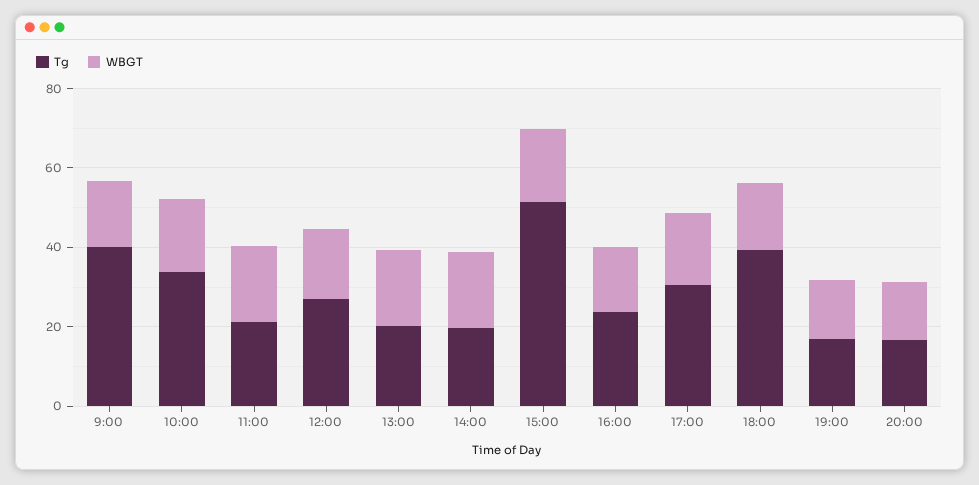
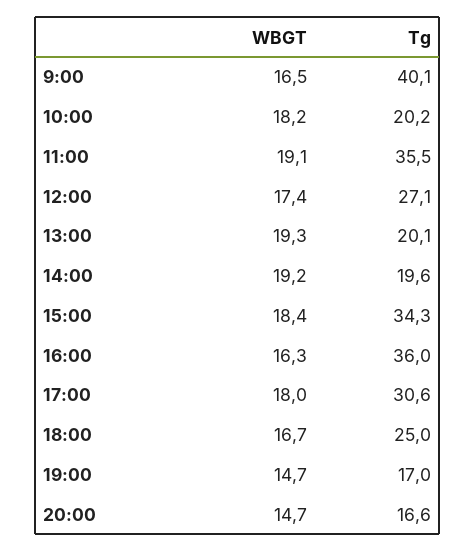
Tg, 10:00: 35 -> 20.2
Tg, 11:00: 20 -> 35.5
Tg, 15:00: 50 -> 34.3
Tg, 16:00: 25 -> 36
Tg, 18:00: 40 -> 25

